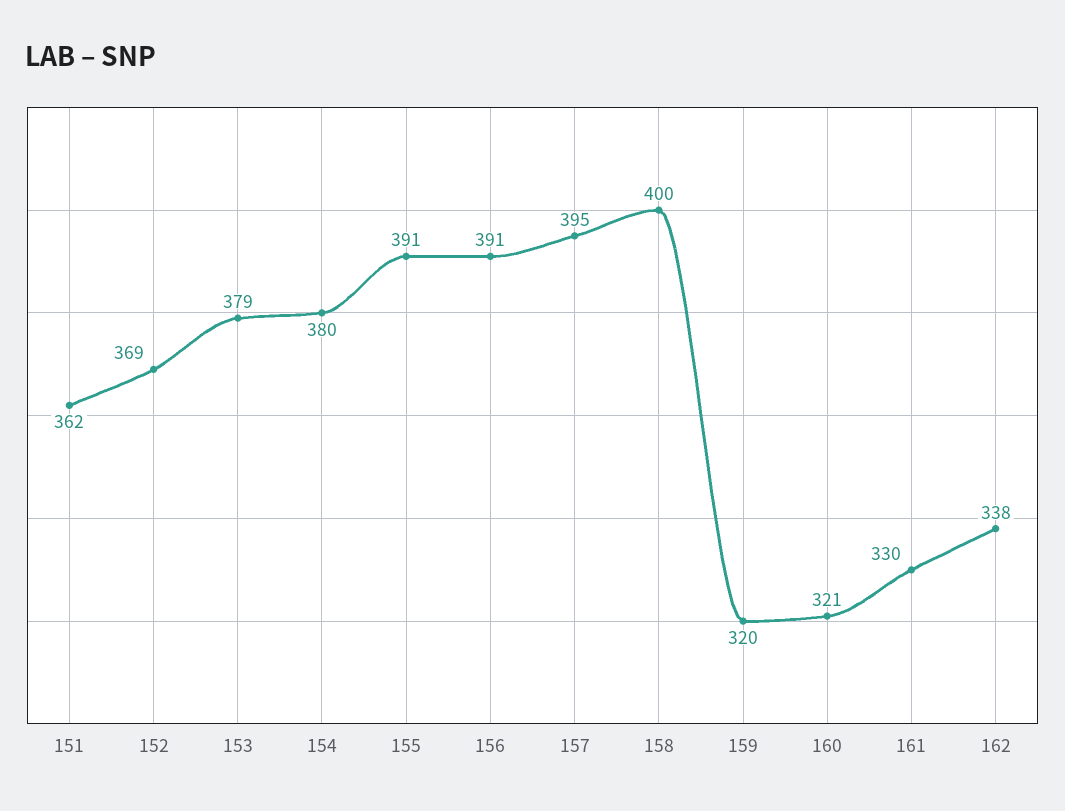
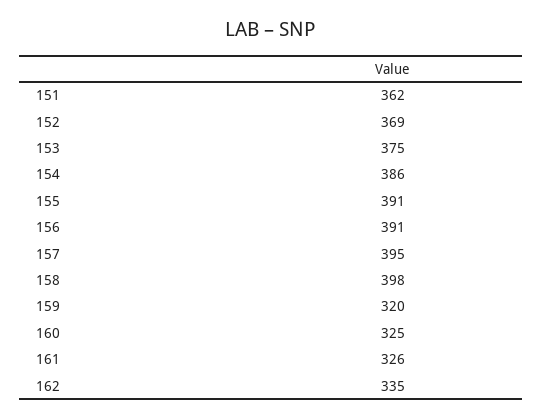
153: 379 -> 375
154: 380 -> 386
158: 400 -> 398
160: 321 -> 325
161: 330 -> 326
162: 338 -> 335

